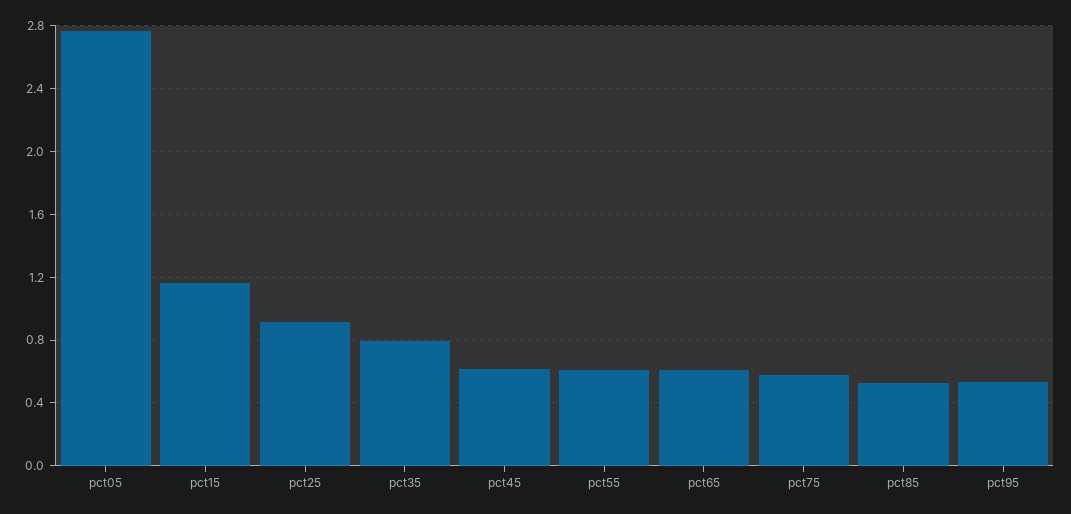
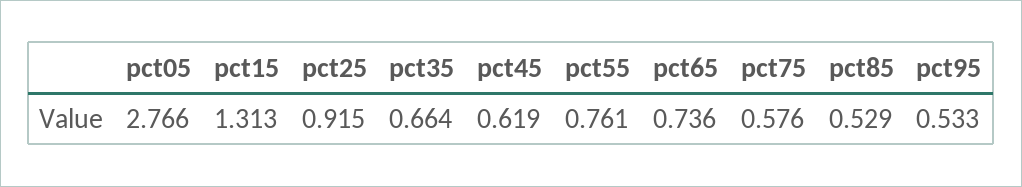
pct15: 1.15 -> 1.313
pct35: 0.8 -> 0.664
pct55: 0.6 -> 0.761
pct65: 0.6 -> 0.736

